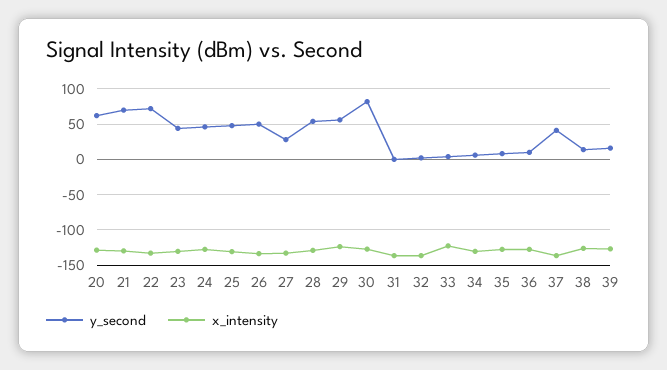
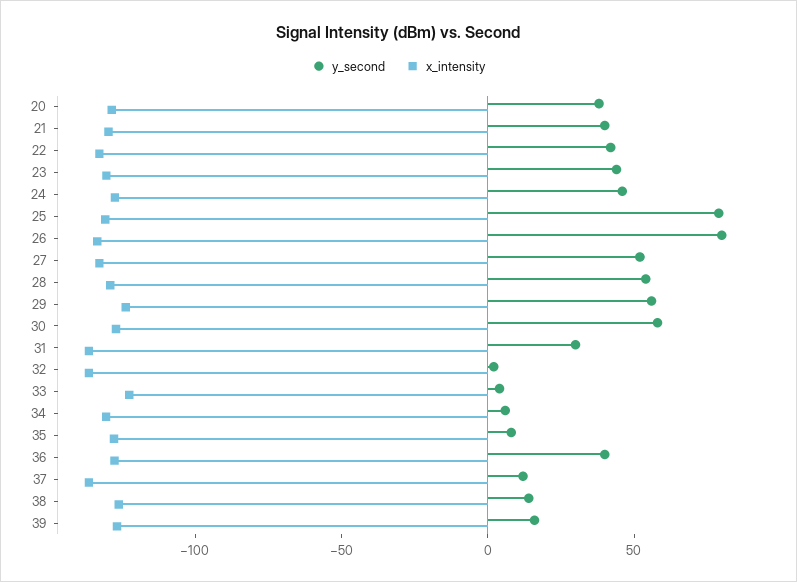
y_second, 20: 60 -> 40
y_second, 21: 70 -> 40
y_second, 22: 70 -> 40
y_second, 25: 50 -> 80
y_second, 26: 50 -> 80
y_second, 27: 30 -> 50
y_second, 30: 80 -> 60
y_second, 31: 0 -> 30
y_second, 36: 10 -> 40
y_second, 37: 40 -> 10

